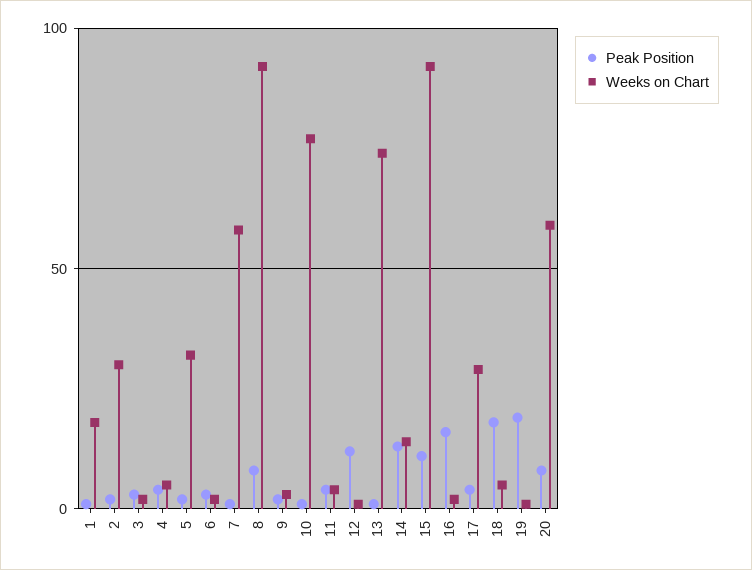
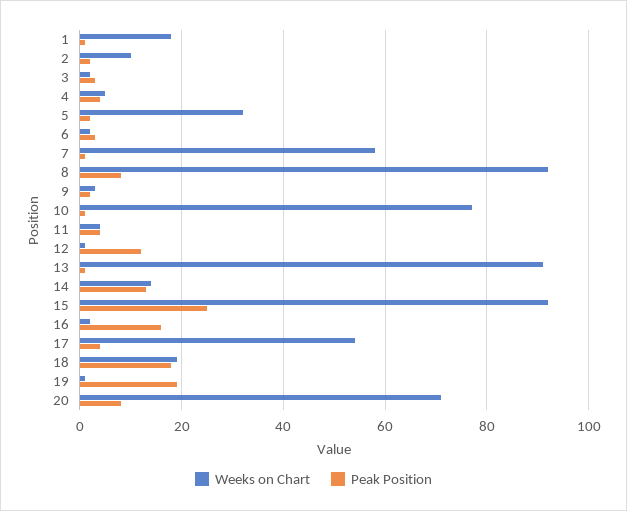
Weeks on Chart, 2: 30 -> 10
Weeks on Chart, 13: 75 -> 90
Peak Position, 15: 10 -> 25
Weeks on Chart, 17: 30 -> 55
Weeks on Chart, 18: 5 -> 20
Weeks on Chart, 20: 60 -> 70

